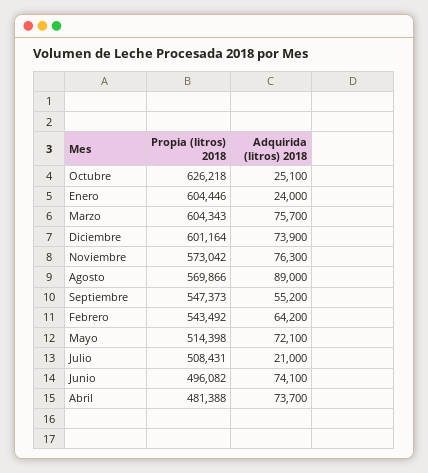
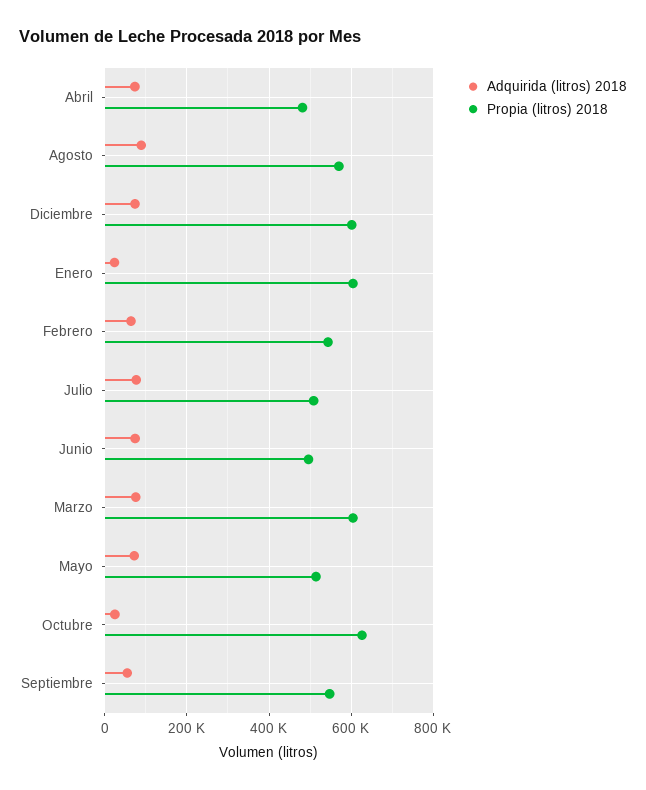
Propia (litros) 2018, Noviembre: 573042 -> none
Adquirida (litros) 2018, Noviembre: 76300 -> none
Adquirida (litros) 2018, Julio: 21000 -> 80000

